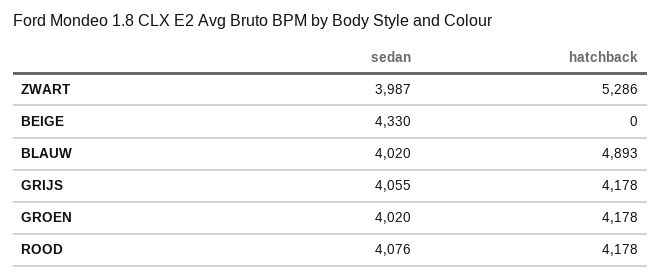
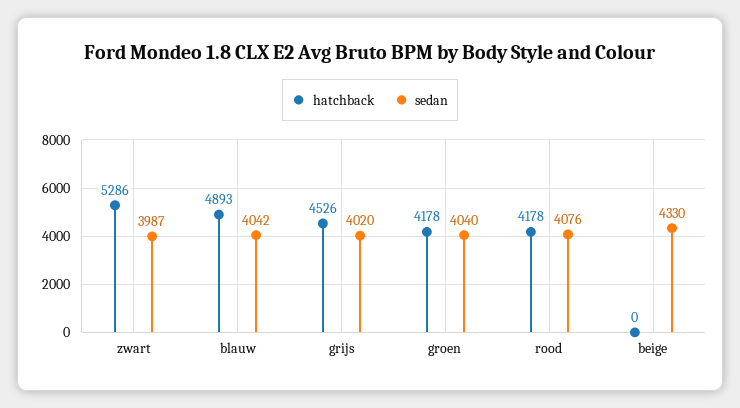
sedan, BLAUW: 4020 -> 4042
sedan, GRIJS: 4055 -> 4020
hatchback, GRIJS: 4178 -> 4526
sedan, GROEN: 4020 -> 4040

